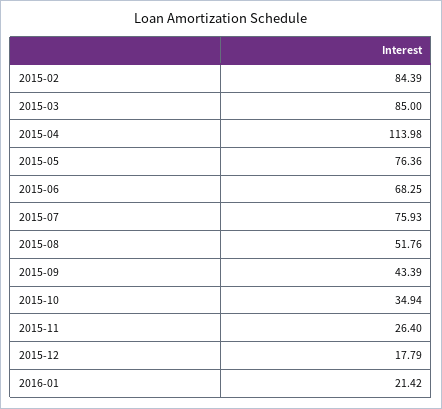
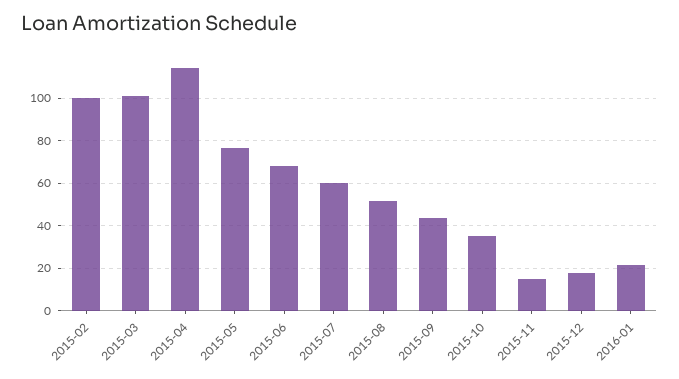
2015-02: 84.39 -> 100
2015-03: 85 -> 100
2015-07: 75.93 -> 60
2015-11: 26.4 -> 15

